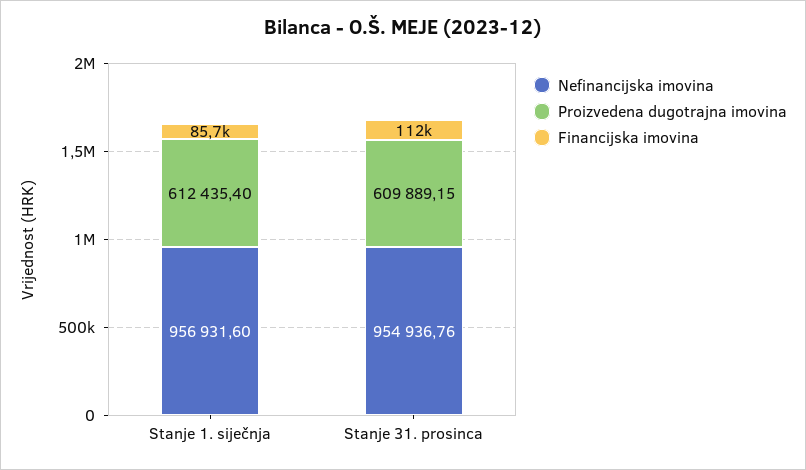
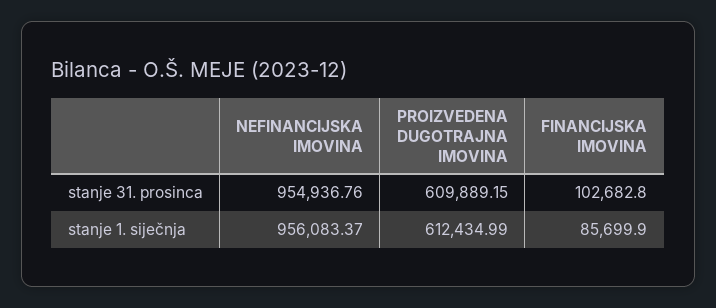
Nefinancijska imovina, Stanje 1. siječnja: 956931.6 -> 956083.37
Proizvedena dugotrajna imovina, Stanje 1. siječnja: 612435.4 -> 612434.99
Financijska imovina, Stanje 31. prosinca: 112000 -> 102682.8

